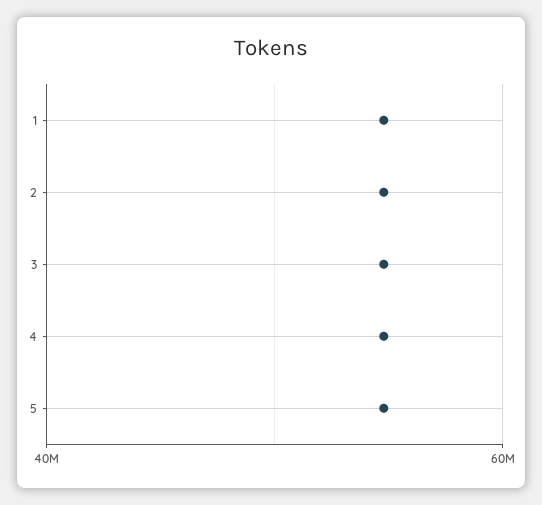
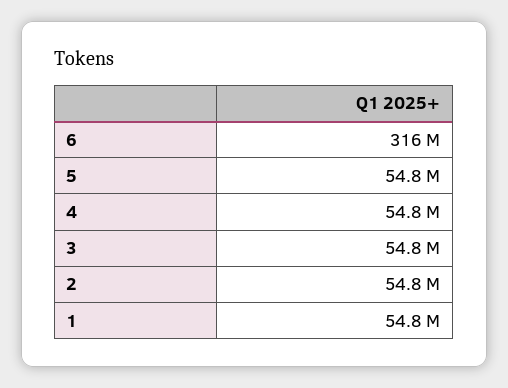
6: none -> 316000000

